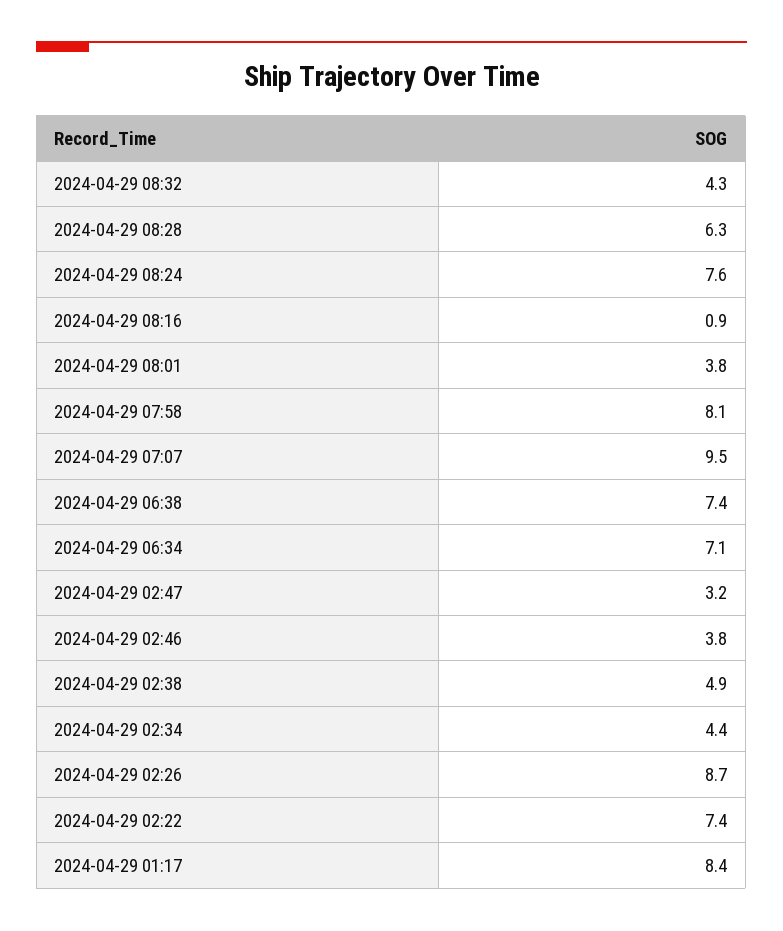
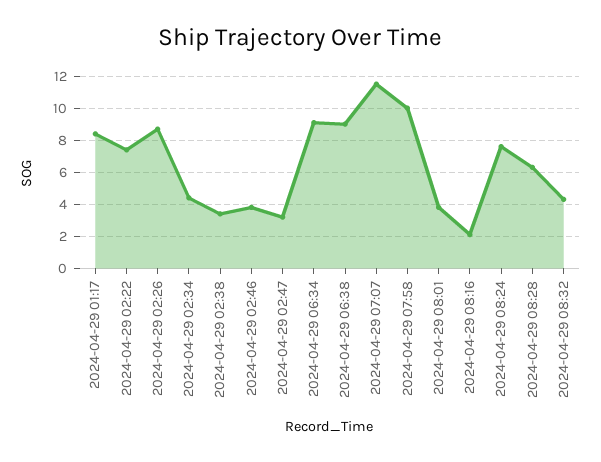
2024-04-29 08:16: 0.9 -> 2
2024-04-29 07:58: 8.1 -> 10
2024-04-29 07:07: 9.5 -> 11.5
2024-04-29 06:38: 7.4 -> 9
2024-04-29 06:34: 7.1 -> 9
2024-04-29 02:38: 4.9 -> 3.5

